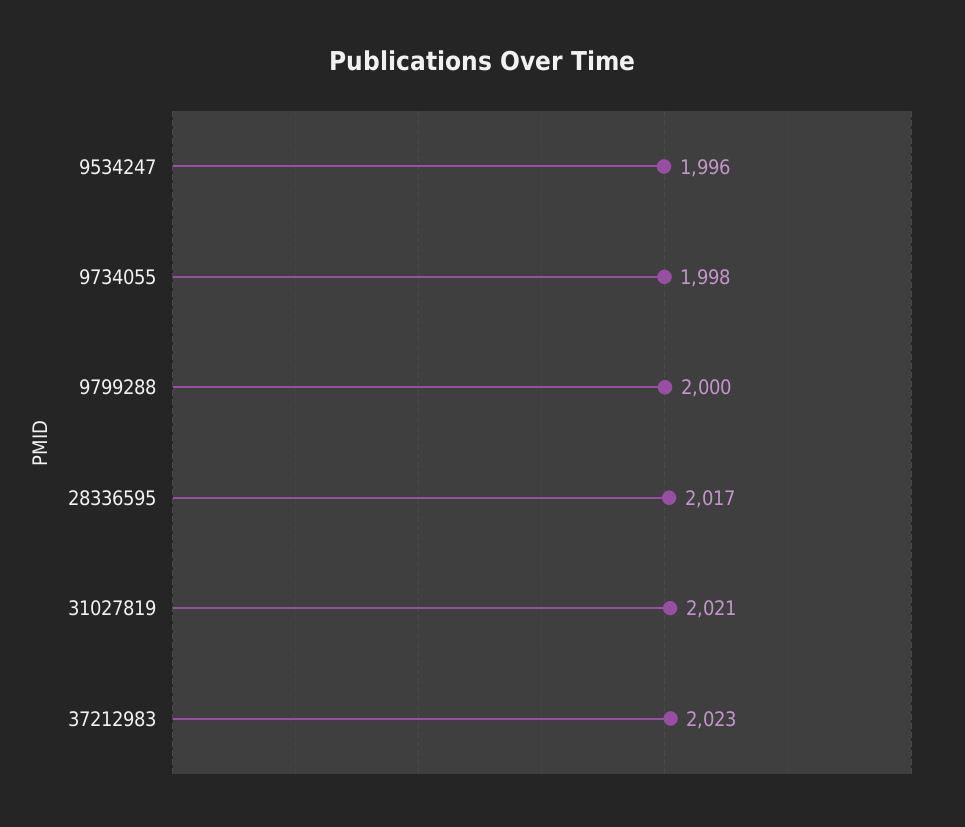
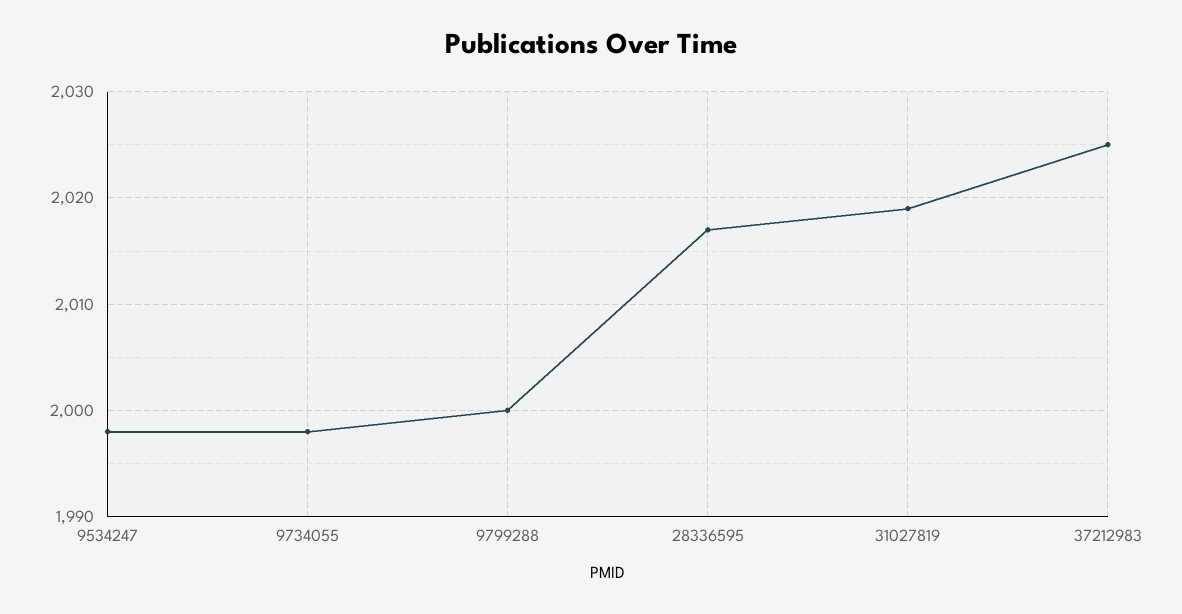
9534247: 1996 -> 1998
31027819: 2021 -> 2019
37212983: 2023 -> 2025

